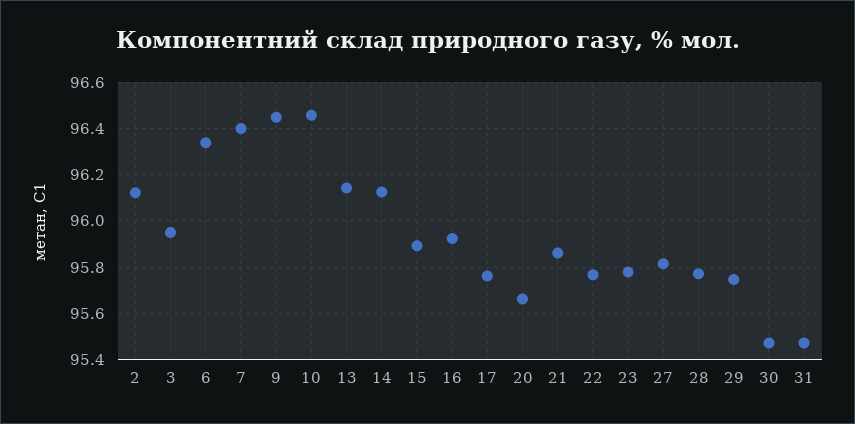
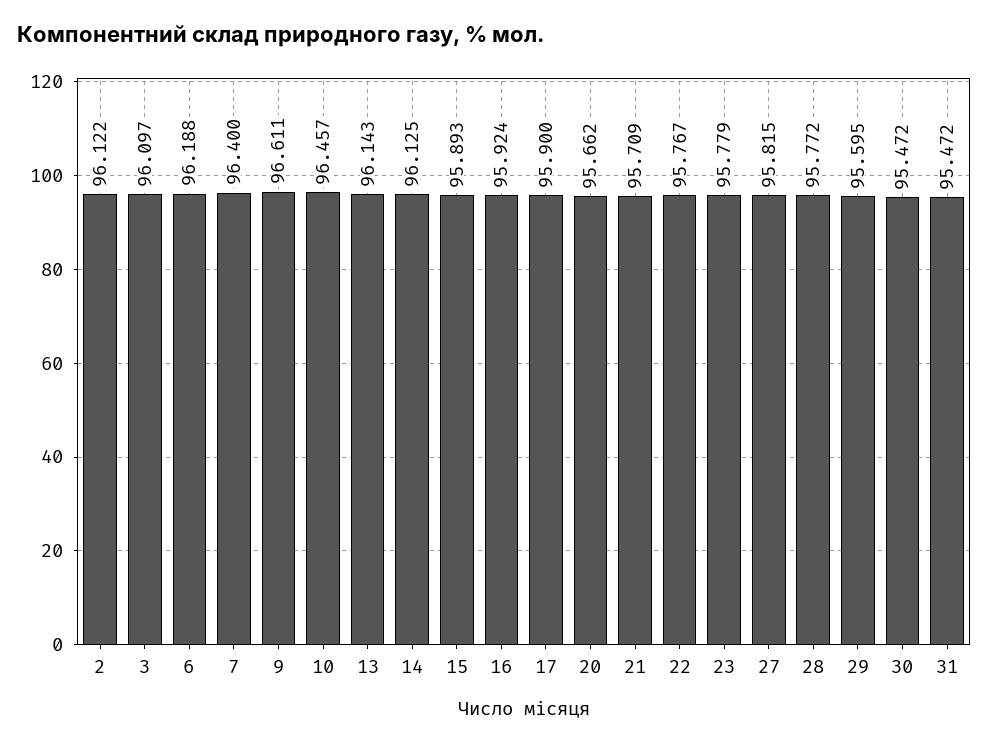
3: 95.95 -> 96.097
6: 96.35 -> 96.188
9: 96.45 -> 96.611
17: 95.75 -> 95.9
21: 95.85 -> 95.709
29: 95.75 -> 95.595

